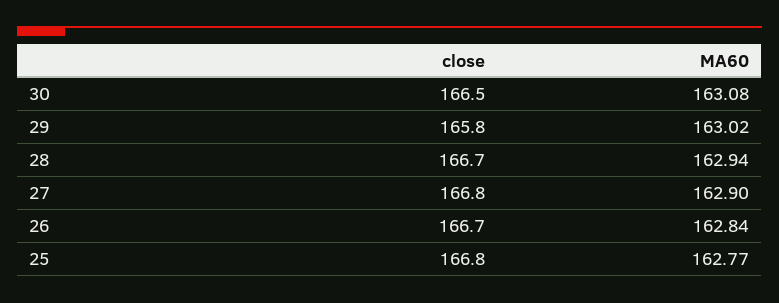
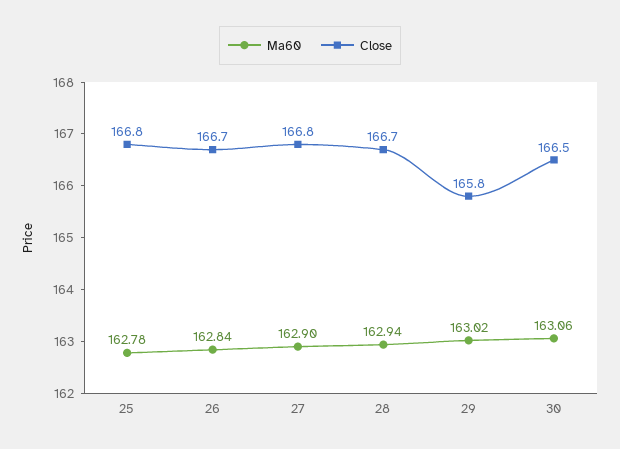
MA60, 30: 163.08 -> 163.06
MA60, 25: 162.77 -> 162.78

